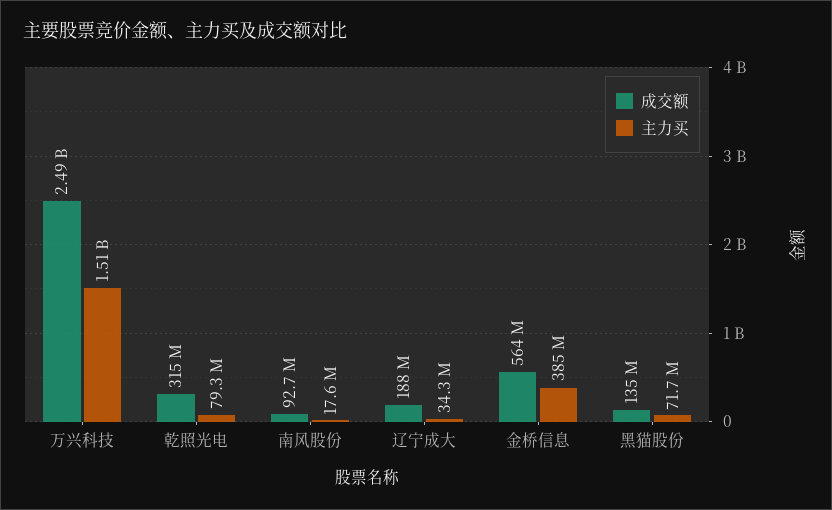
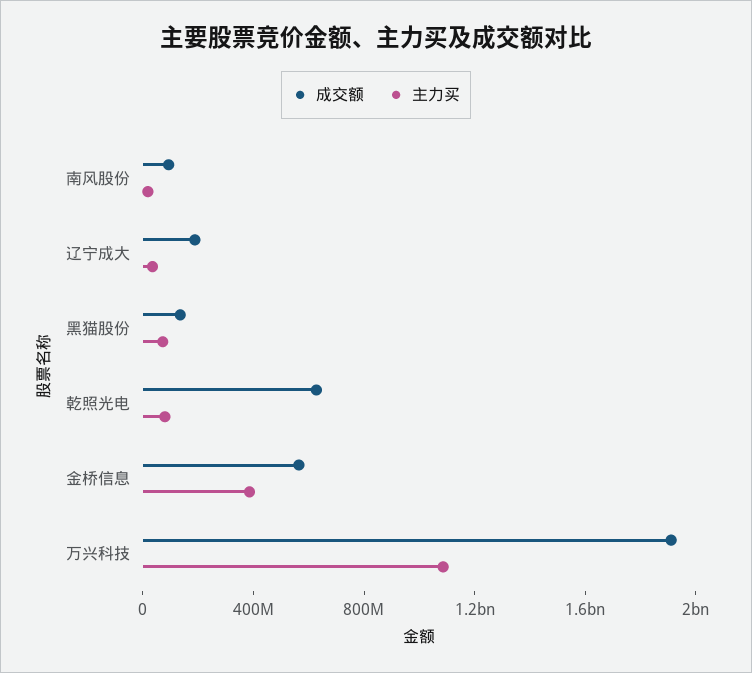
成交额, 万兴科技: 2490000000 -> 1900000000
主力买, 万兴科技: 1510000000 -> 1100000000
成交额, 乾照光电: 315000000 -> 600000000

